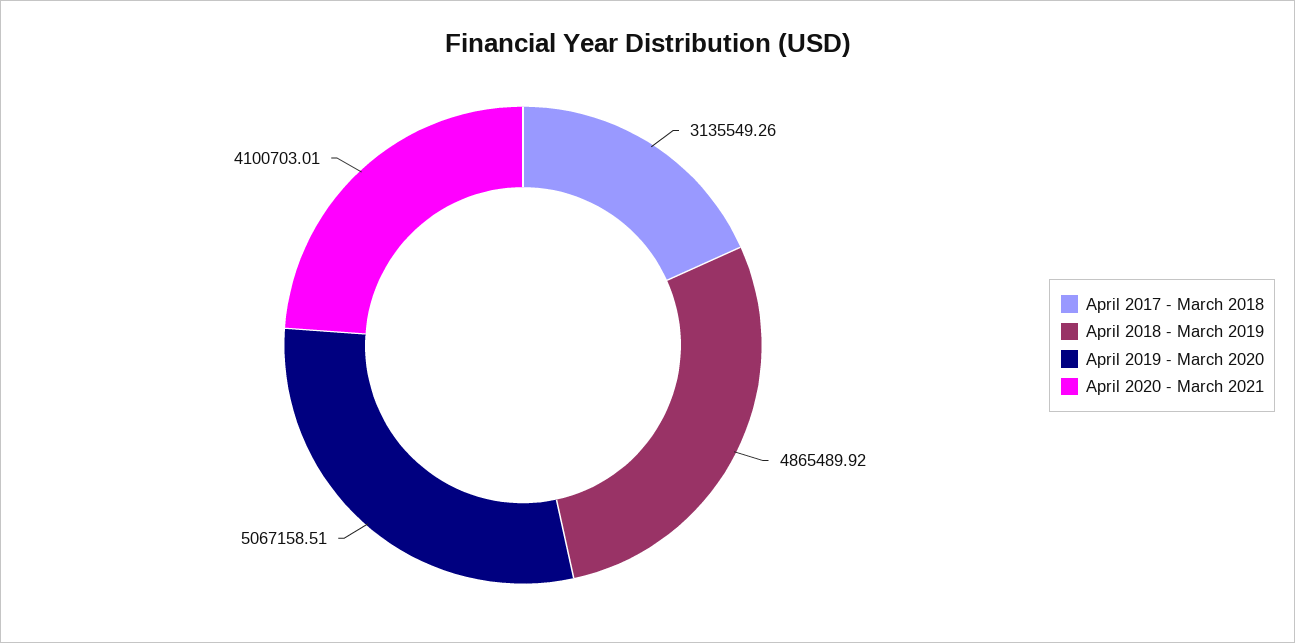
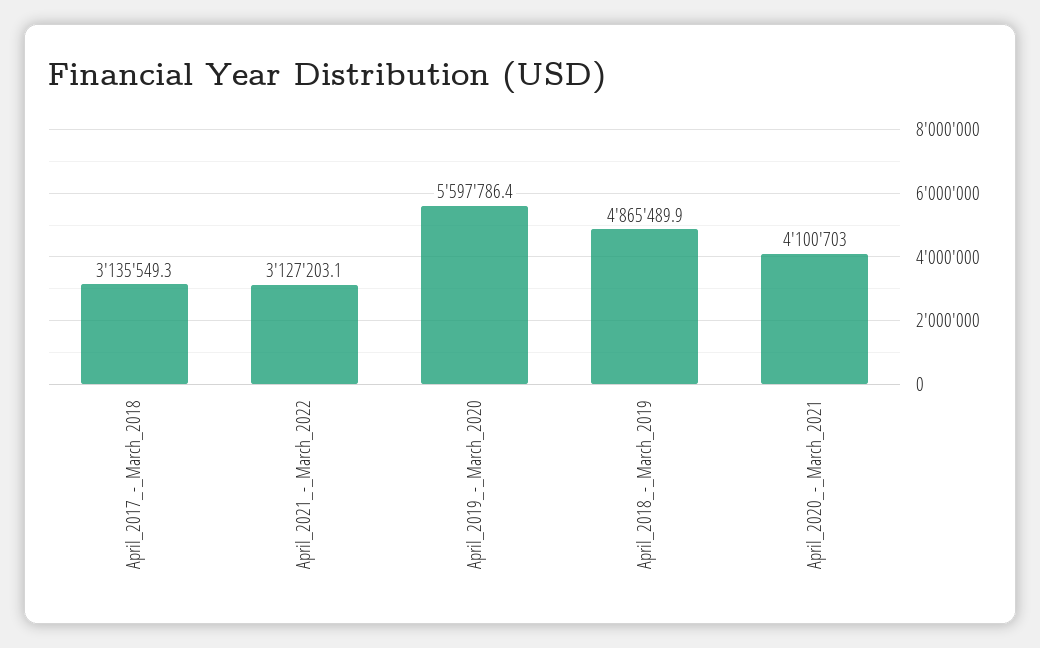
April 2019 - March 2020: 5067158.51 -> 5597786.4
April_2021_-_March_2022: none -> 3127203.1

